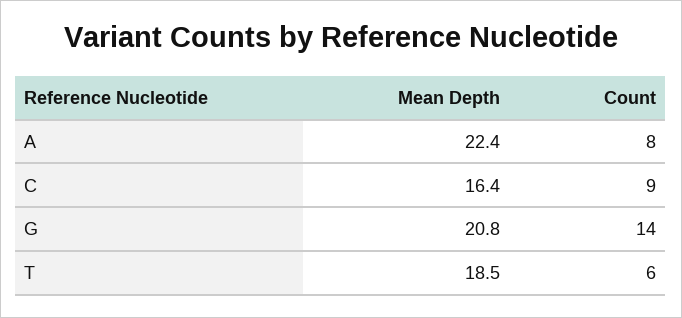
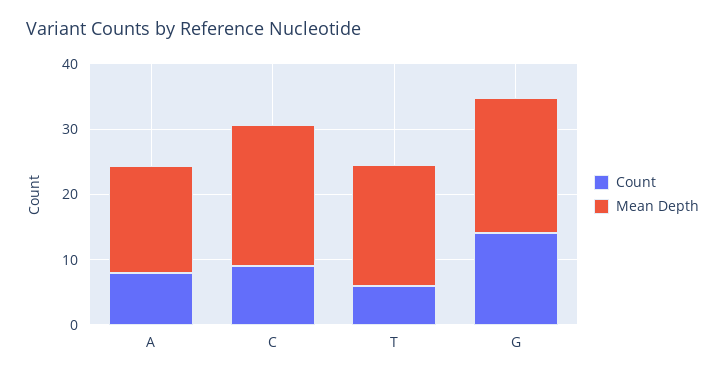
Mean Depth, A: 22.4 -> 16
Mean Depth, C: 16.4 -> 22

